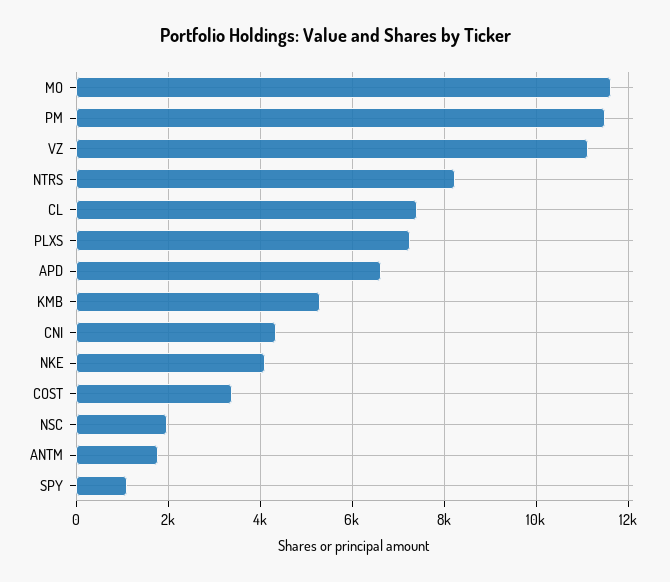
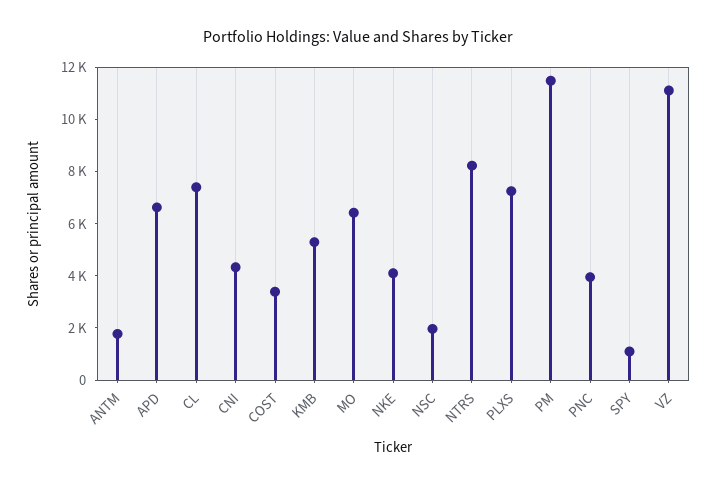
MO: 11600 -> 6500
PNC: none -> 4000

